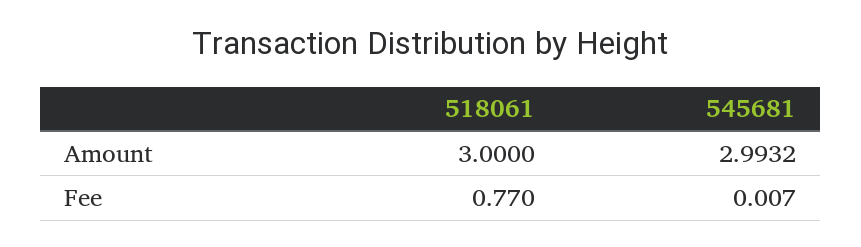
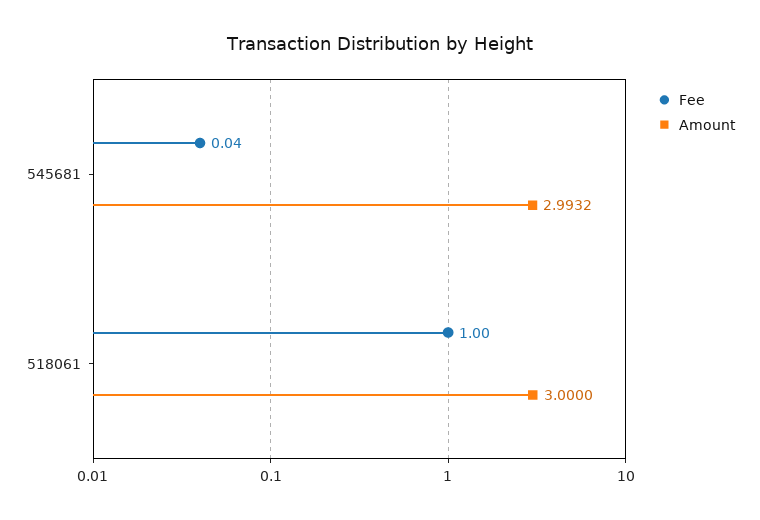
Fee, 518061: 0.77 -> 1
Fee, 545681: 0.007 -> 0.04

